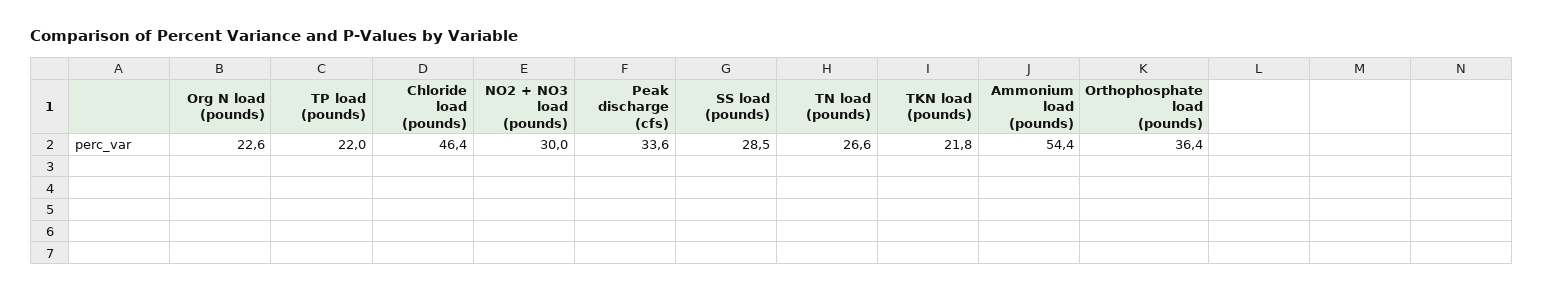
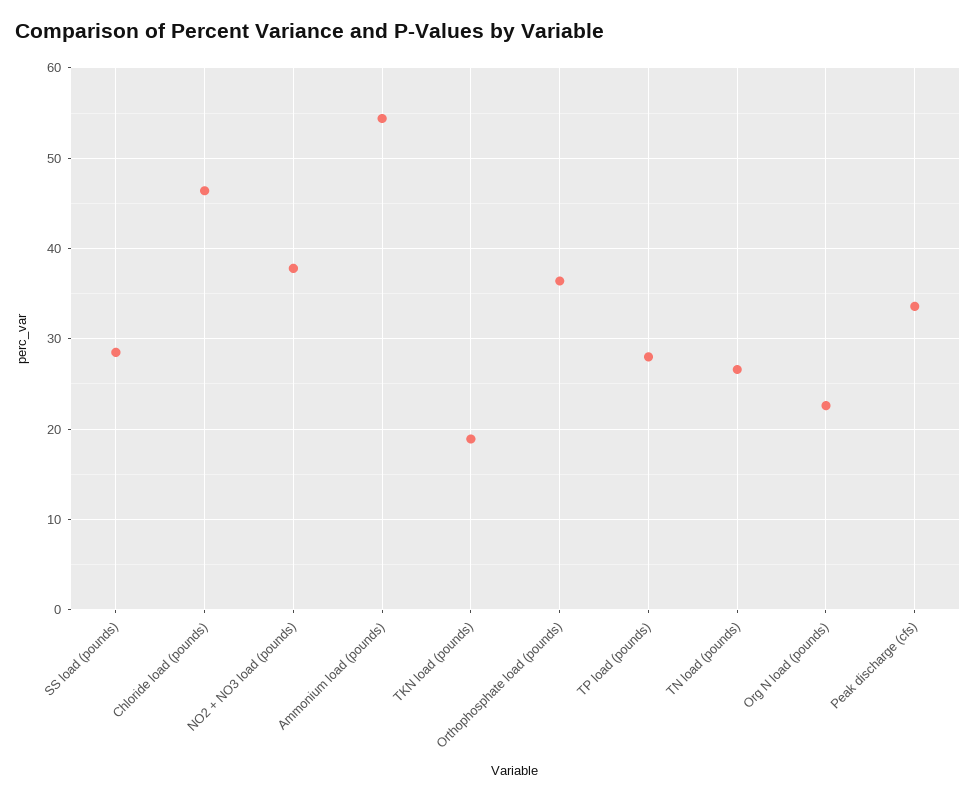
TP load (pounds): 22 -> 28
NO2 + NO3 load (pounds): 30 -> 38
TKN load (pounds): 21.8 -> 19

